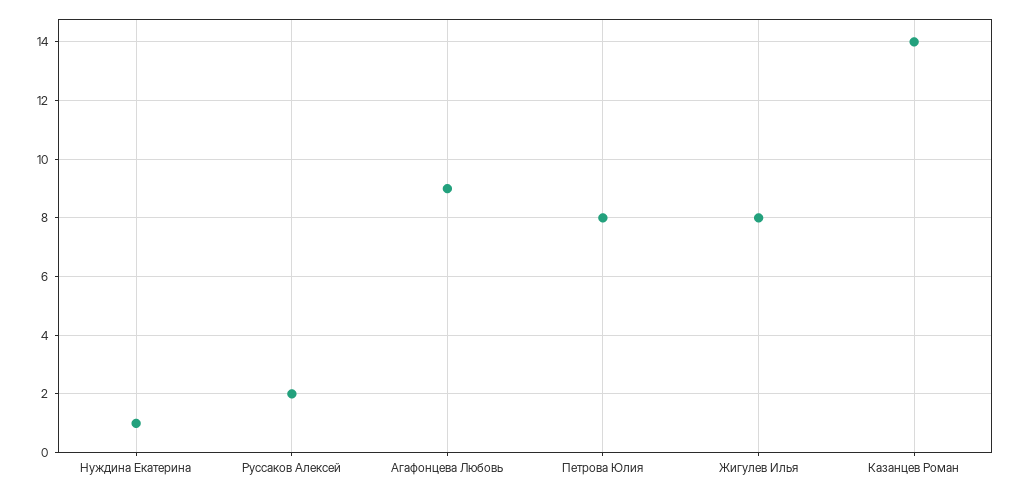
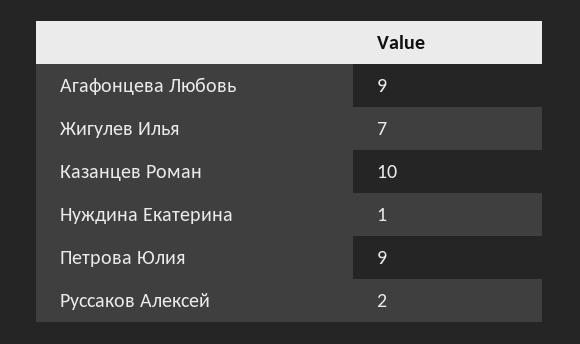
Петрова Юлия: 8 -> 9
Жигулев Илья: 8 -> 7
Казанцев Роман: 14 -> 10

